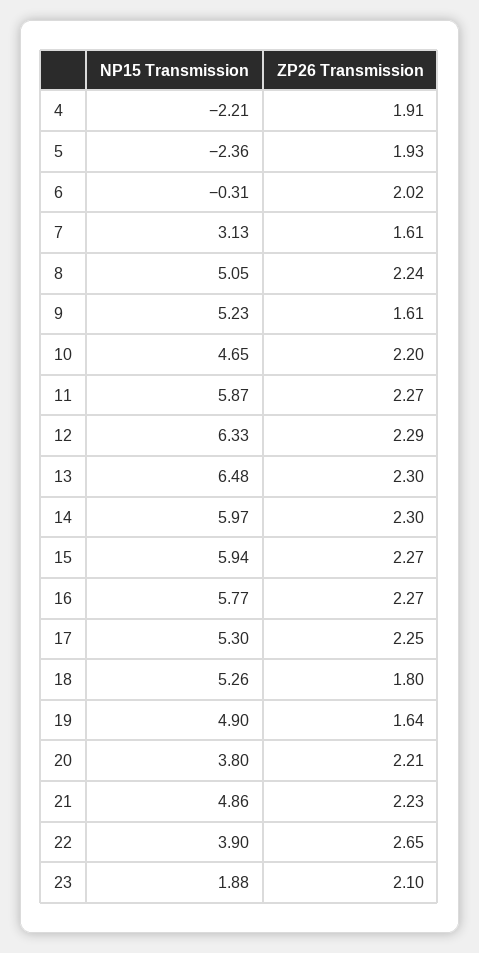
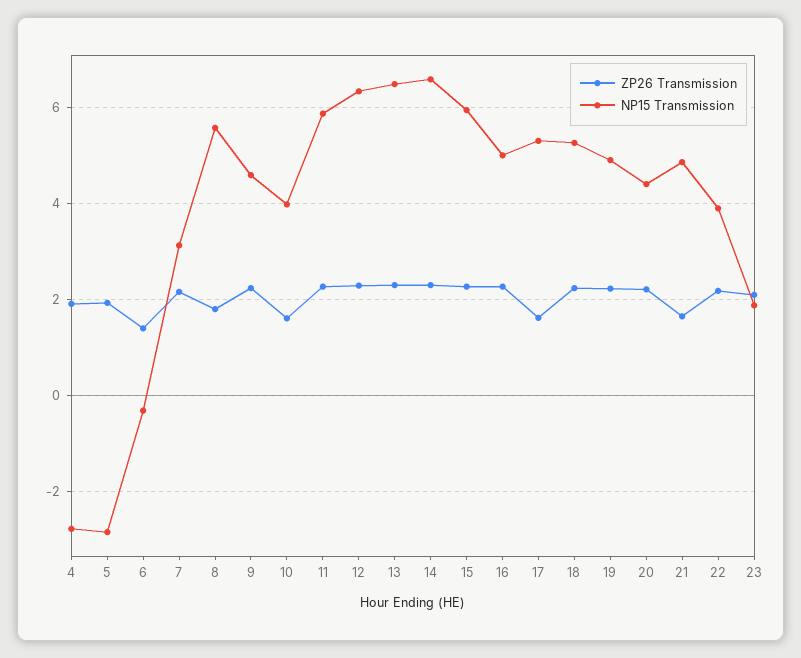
NP15 Transmission, 4: -2.21 -> -2.8
NP15 Transmission, 5: -2.36 -> -2.8
ZP26 Transmission, 6: 2.02 -> 1.4
ZP26 Transmission, 7: 1.61 -> 2.2
NP15 Transmission, 8: 5.05 -> 5.6
ZP26 Transmission, 8: 2.24 -> 1.8
NP15 Transmission, 9: 5.23 -> 4.6
ZP26 Transmission, 9: 1.61 -> 2.2
NP15 Transmission, 10: 4.65 -> 4
ZP26 Transmission, 10: 2.2 -> 1.6
NP15 Transmission, 14: 5.97 -> 6.6
NP15 Transmission, 16: 5.77 -> 5
ZP26 Transmission, 17: 2.25 -> 1.6
ZP26 Transmission, 18: 1.8 -> 2.2
ZP26 Transmission, 19: 1.64 -> 2.2
NP15 Transmission, 20: 3.8 -> 4.4
ZP26 Transmission, 21: 2.23 -> 1.6
ZP26 Transmission, 22: 2.65 -> 2.2

